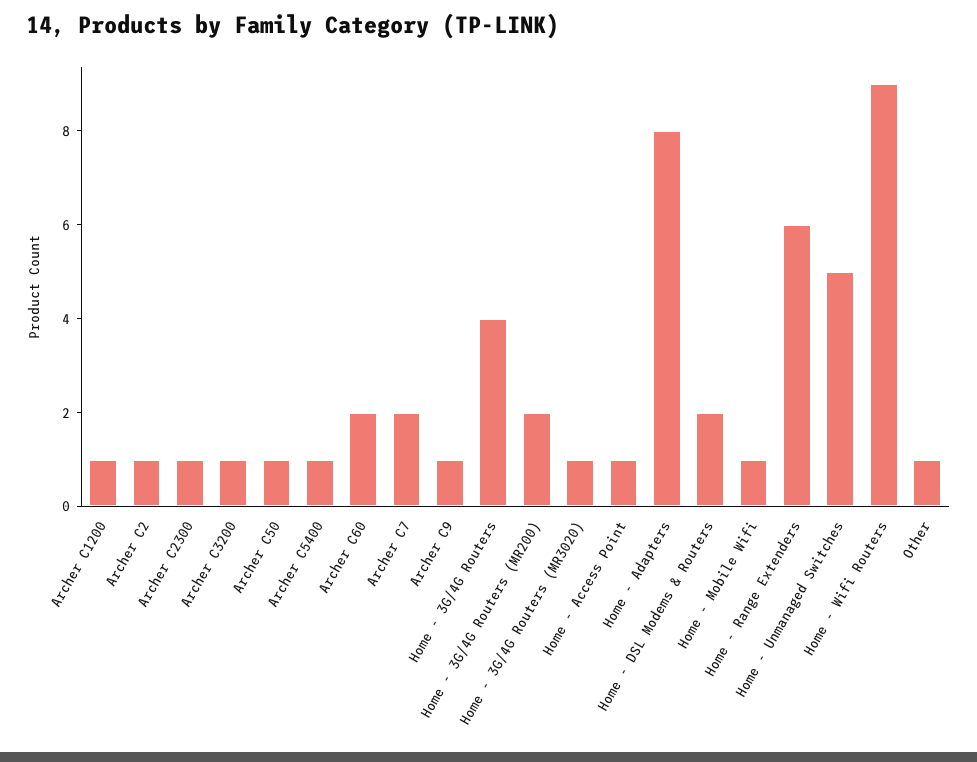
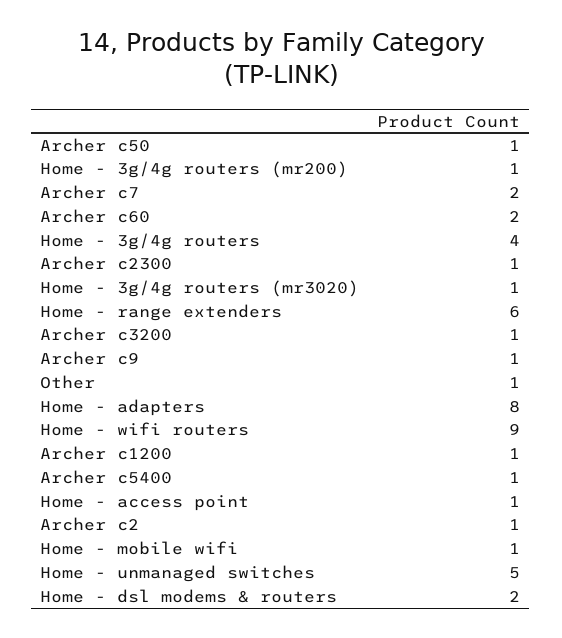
Home - 3G/4G Routers (MR200): 2 -> 1

